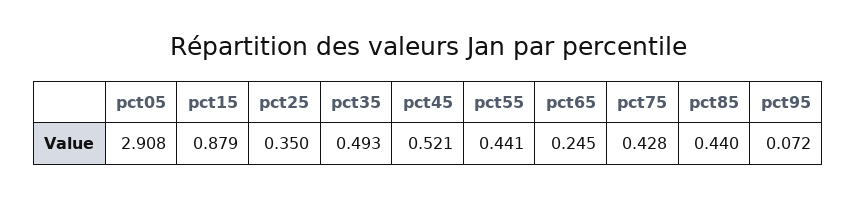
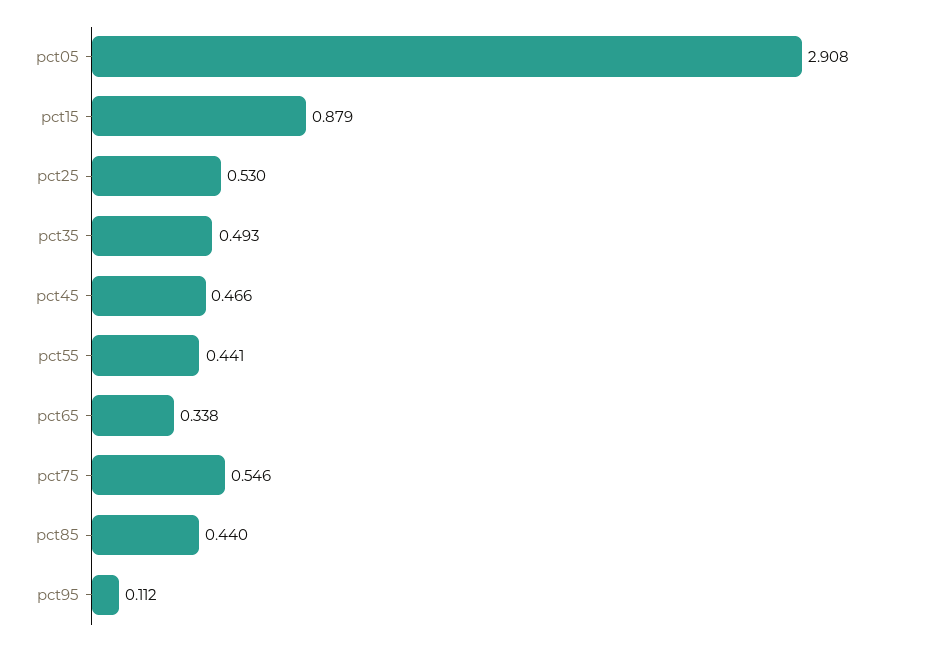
pct25: 0.35 -> 0.53
pct45: 0.521 -> 0.466
pct65: 0.245 -> 0.338
pct75: 0.428 -> 0.546
pct95: 0.072 -> 0.112

